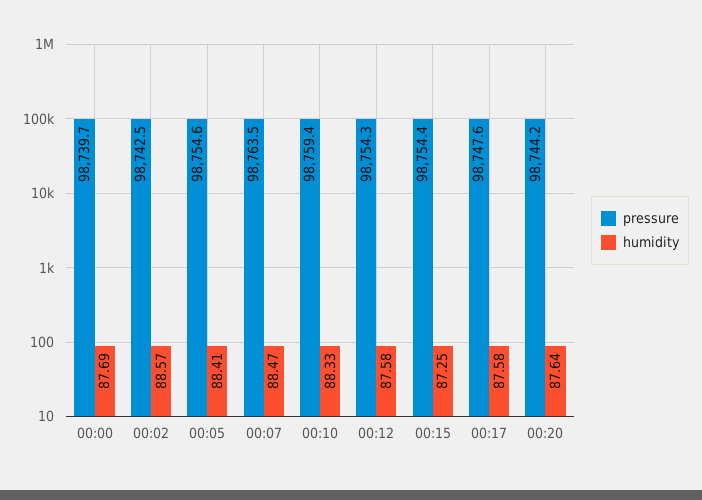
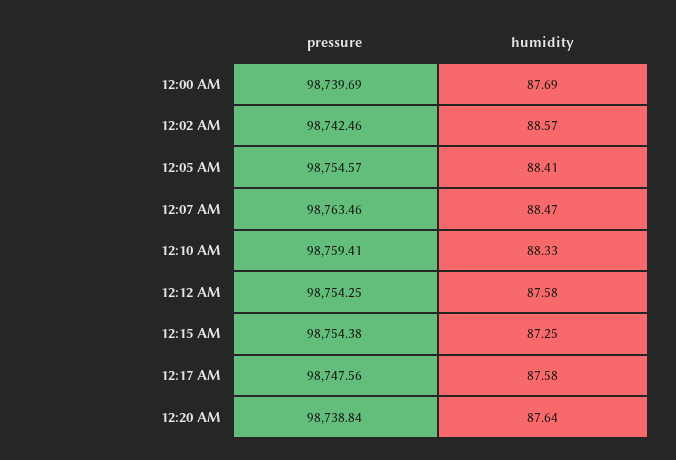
pressure, 00:20: 98744.2 -> 98738.84

